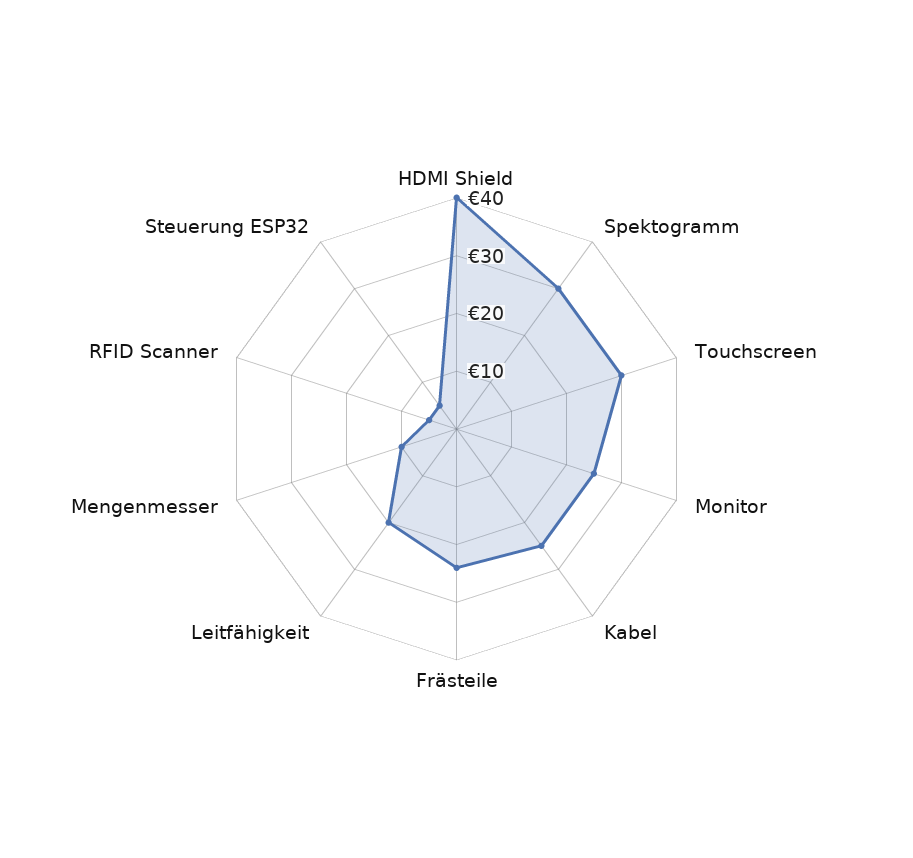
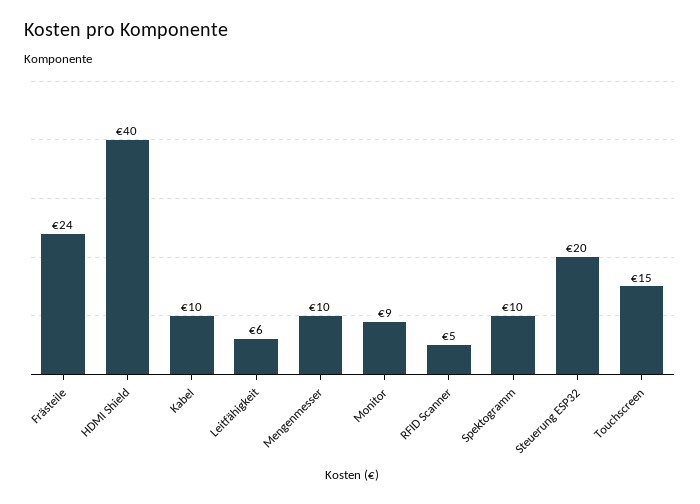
Spektogramm: 30 -> 10
Touchscreen: 30 -> 15
Monitor: 25 -> 9
Kabel: 25 -> 10
Leitfähigkeit: 20 -> 6
Steuerung ESP32: 5 -> 20

